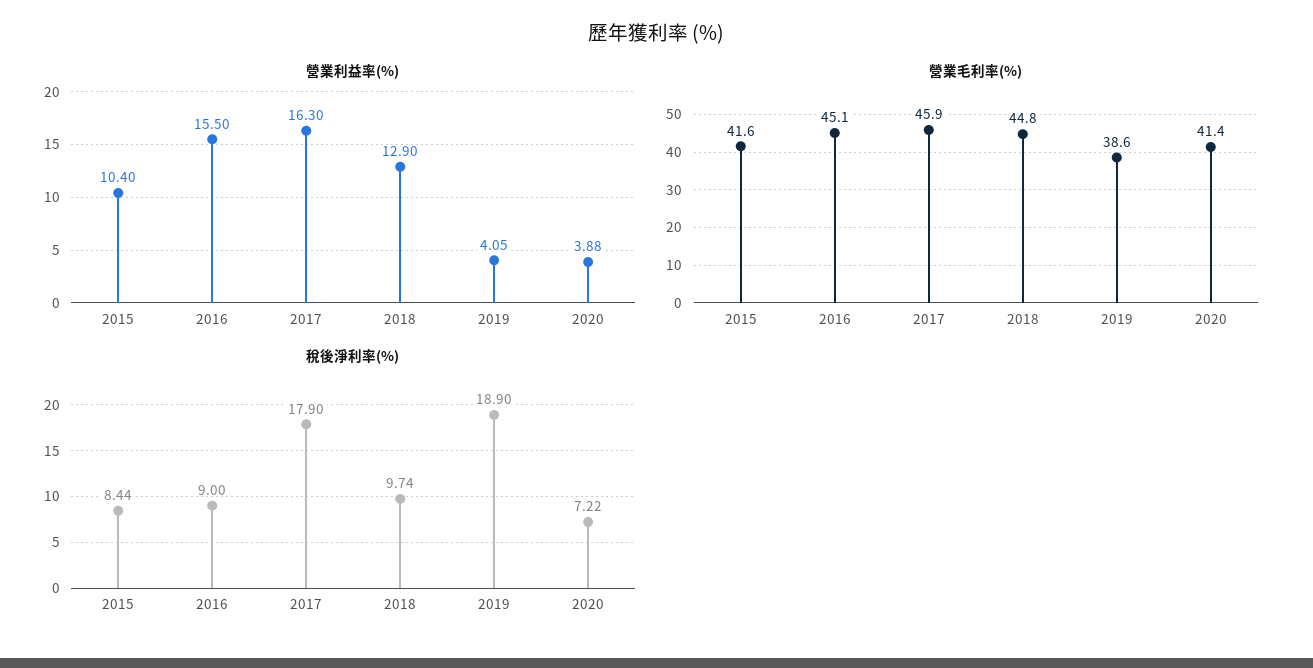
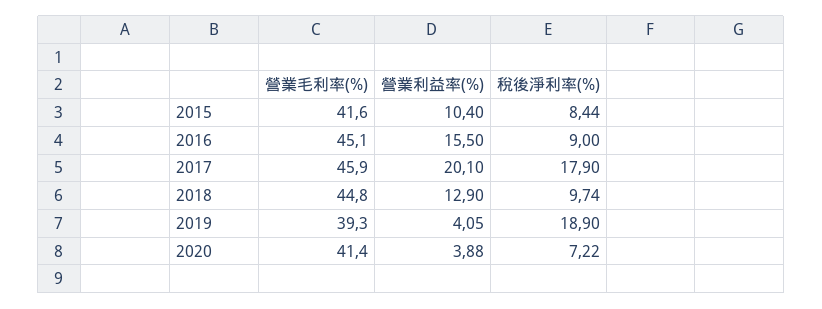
營業利益率(%), 2017: 16.3 -> 20.1
營業毛利率(%), 2019: 38.6 -> 39.3

